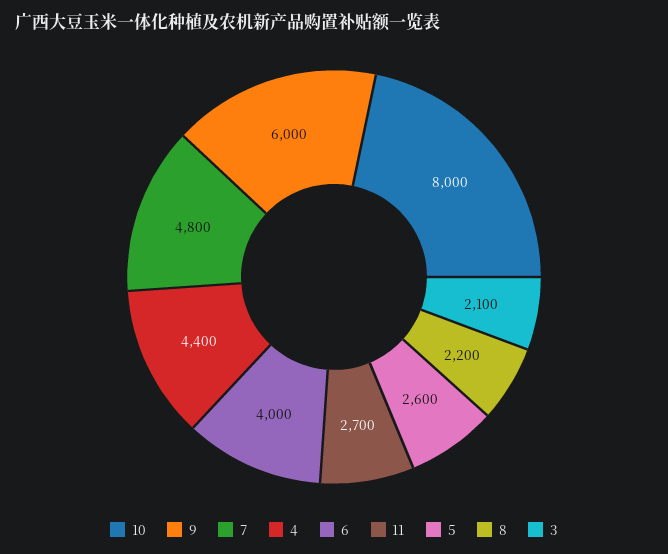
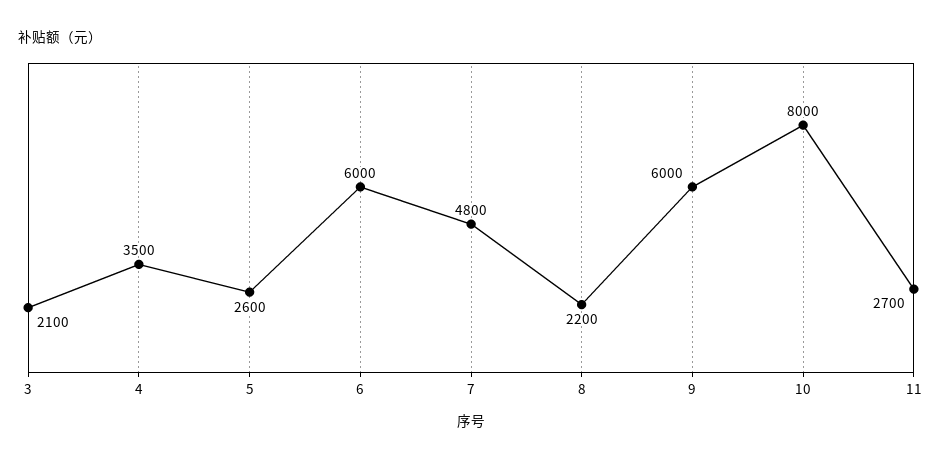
4: 4400 -> 3500
6: 4000 -> 6000

